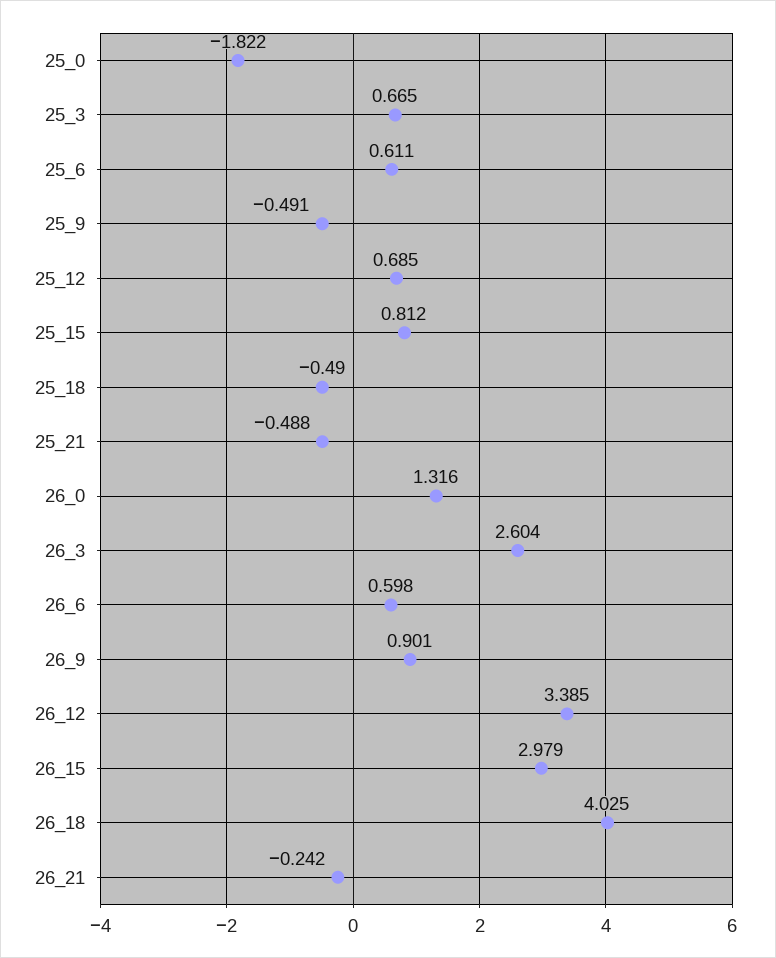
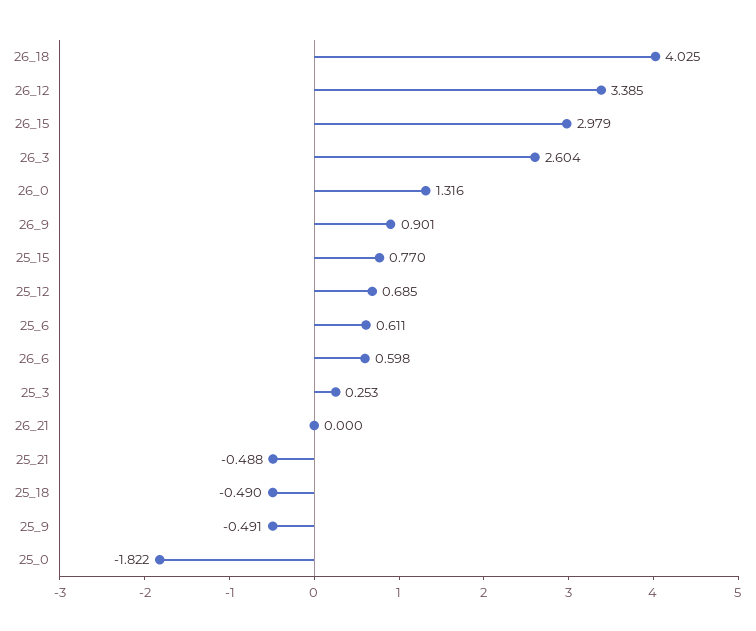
25_3: 0.665 -> 0.253
25_15: 0.812 -> 0.77
26_21: -0.242 -> 0

